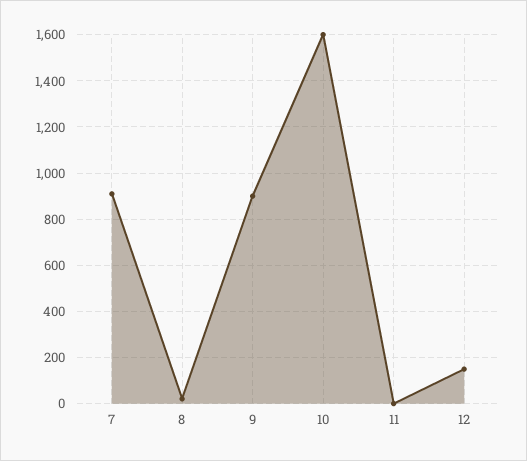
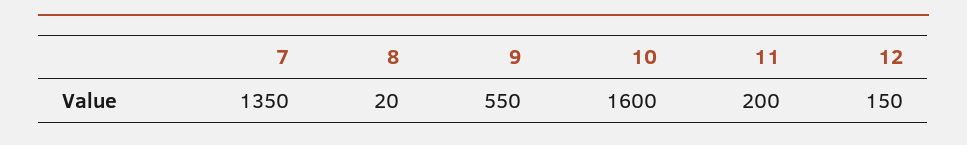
7: 900 -> 1350
9: 900 -> 550
11: 0 -> 200

